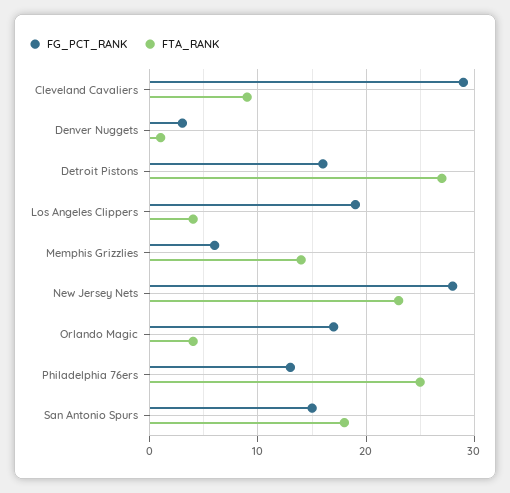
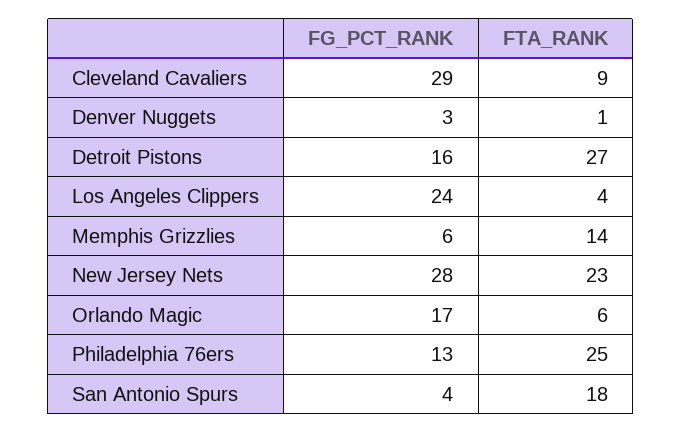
FG_PCT_RANK, Los Angeles Clippers: 19 -> 24
FTA_RANK, Orlando Magic: 4 -> 6
FG_PCT_RANK, San Antonio Spurs: 15 -> 4

